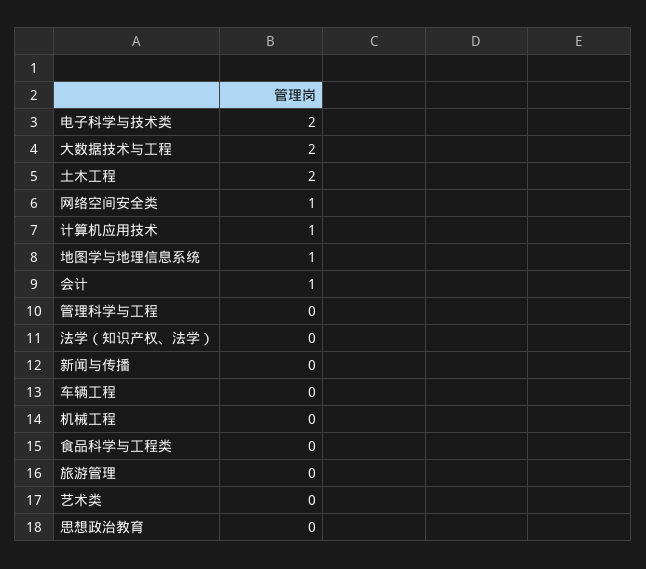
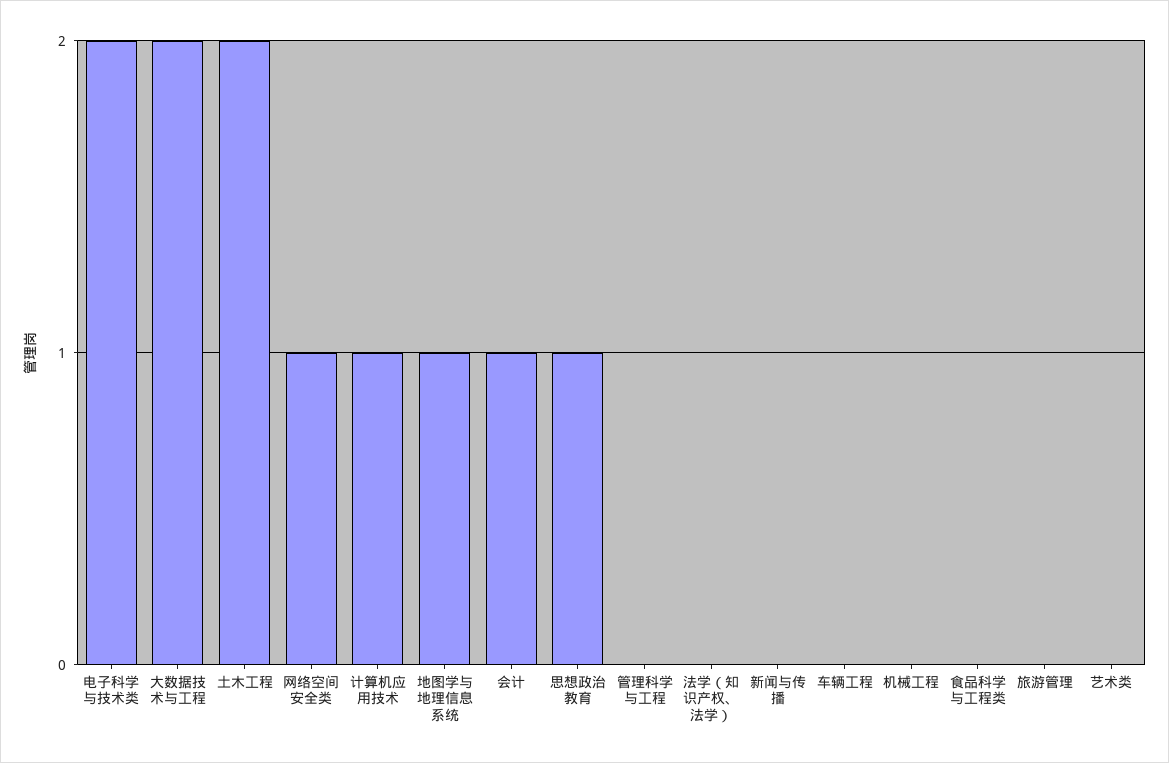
思想政治教育: 0 -> 1

